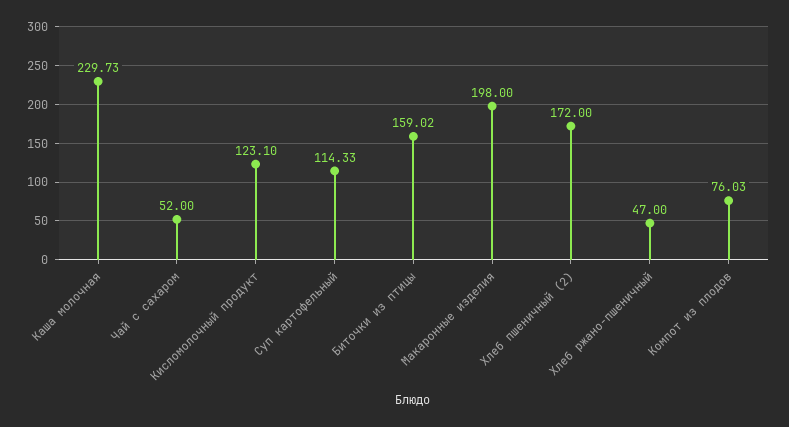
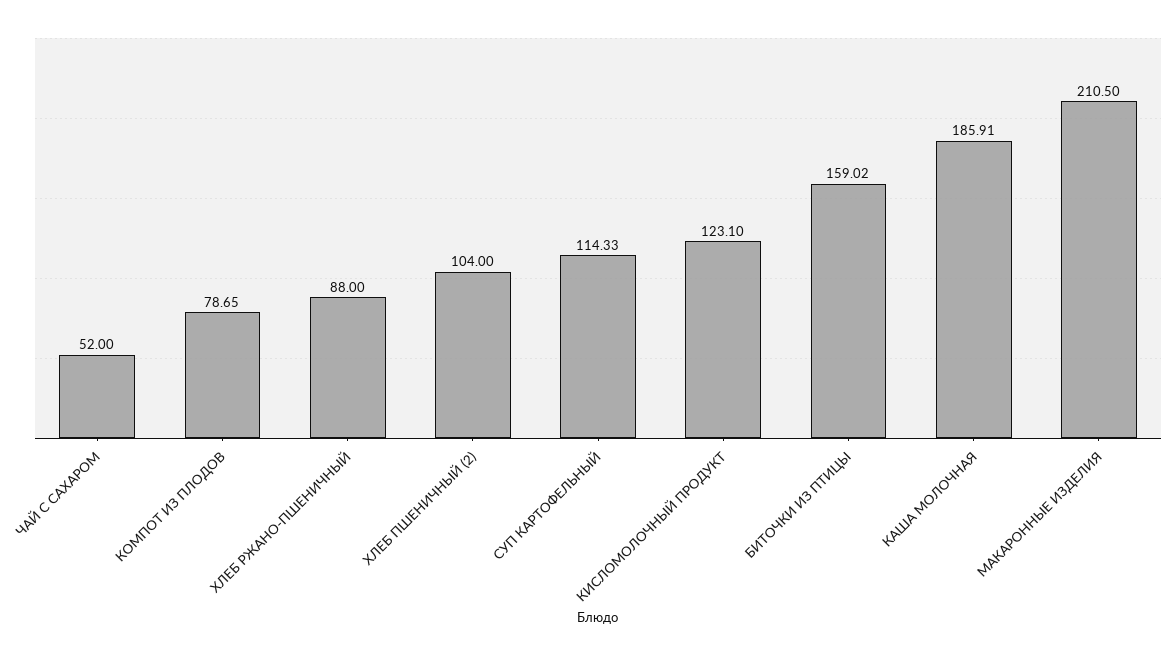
Каша молочная: 229.73 -> 185.91
Макаронные изделия: 198 -> 210.5
Хлеб пшеничный (2): 172 -> 104
Хлеб ржано-пшеничный: 47 -> 88
Компот из плодов: 76.03 -> 78.65

